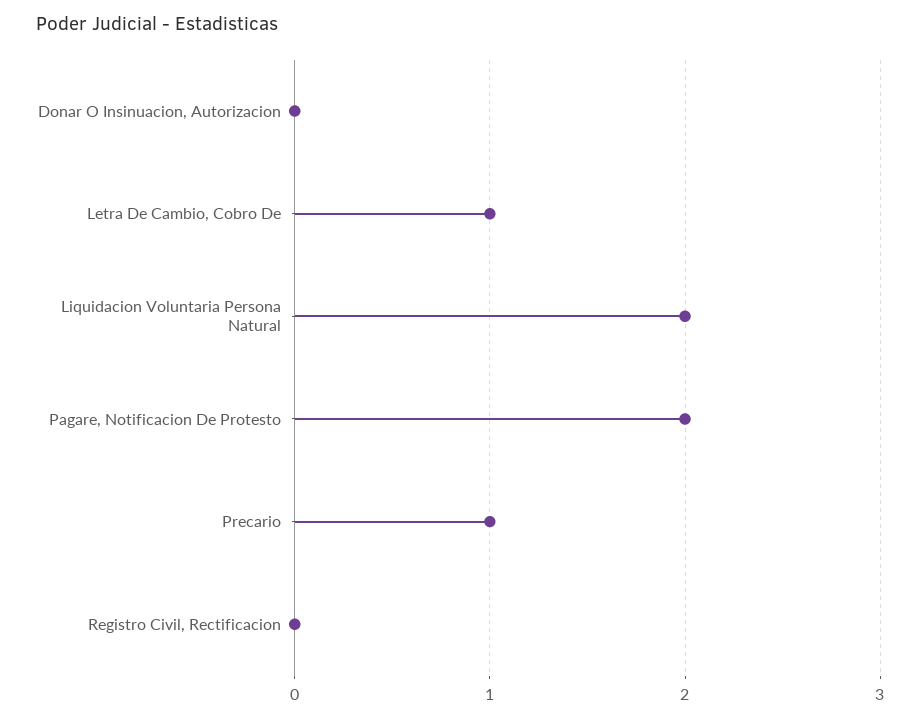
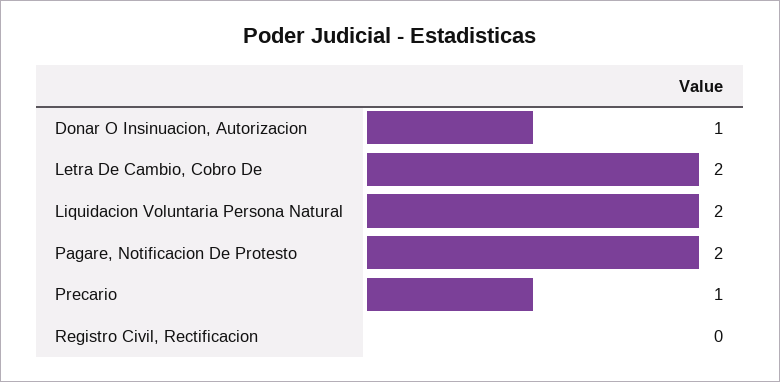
Donar O Insinuacion, Autorizacion: 0 -> 1
Letra De Cambio, Cobro De: 1 -> 2

